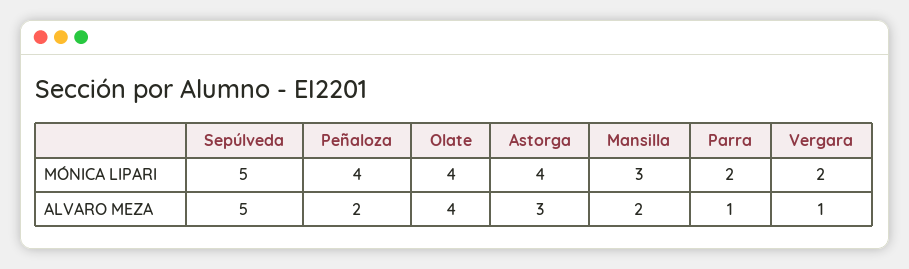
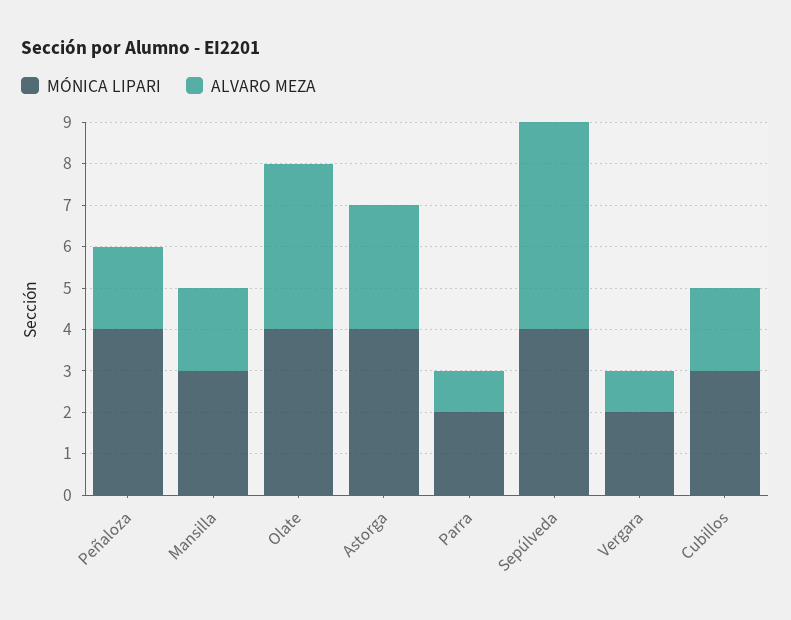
MÓNICA LIPARI, Sepúlveda: 5 -> 4
MÓNICA LIPARI, Cubillos: none -> 3
ALVARO MEZA, Cubillos: none -> 2

